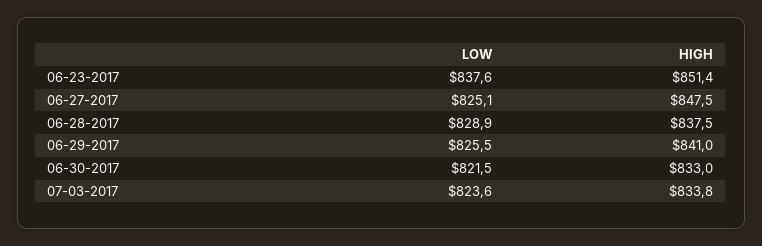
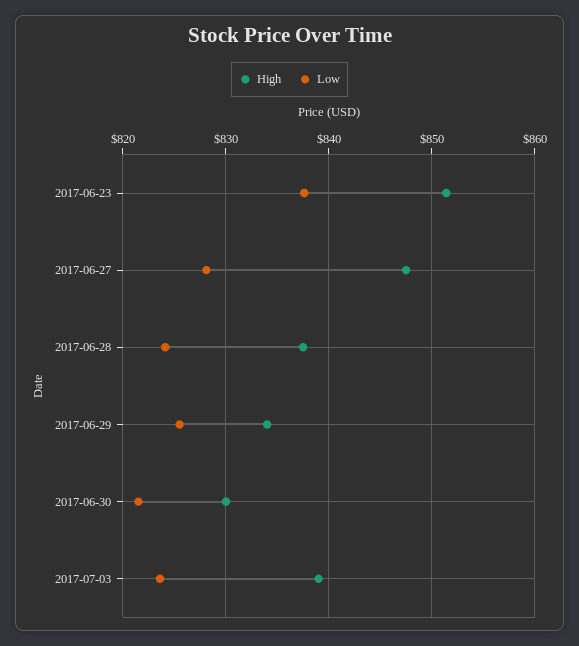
LOW, 06-27-2017: 825.1 -> 828
LOW, 06-28-2017: 828.9 -> 824
HIGH, 06-29-2017: 841 -> 834
HIGH, 06-30-2017: 833 -> 830
HIGH, 07-03-2017: 833.8 -> 839

